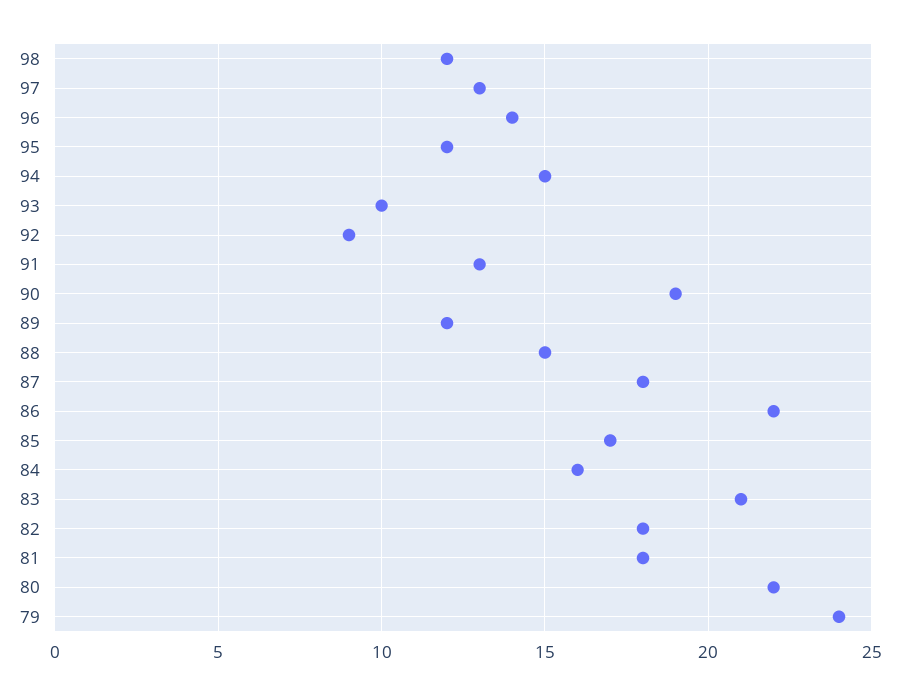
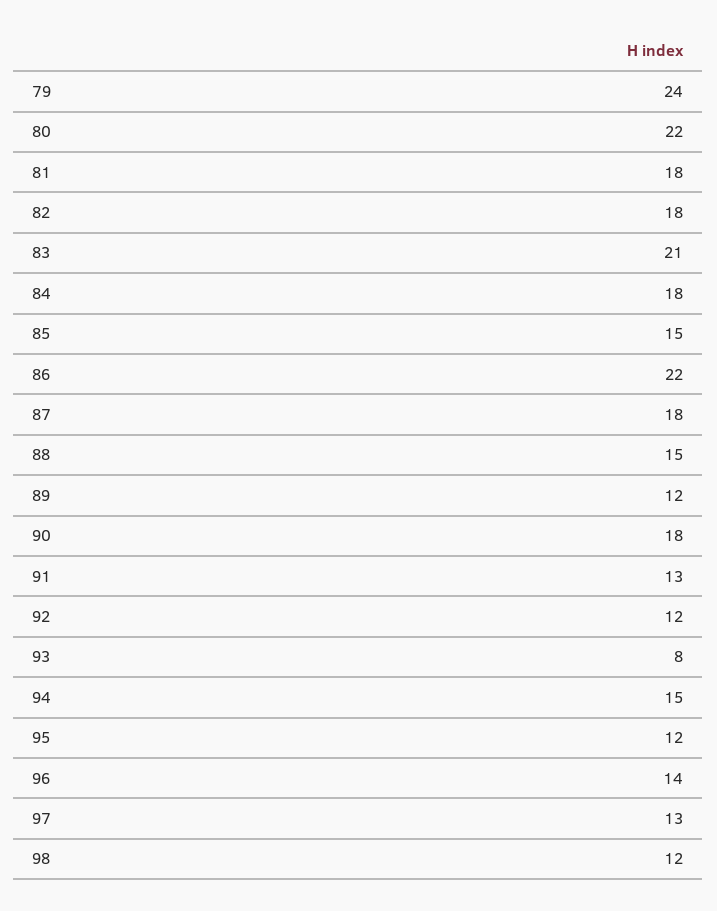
93: 10 -> 8
92: 9 -> 12
90: 19 -> 18
85: 17 -> 15
84: 16 -> 18

